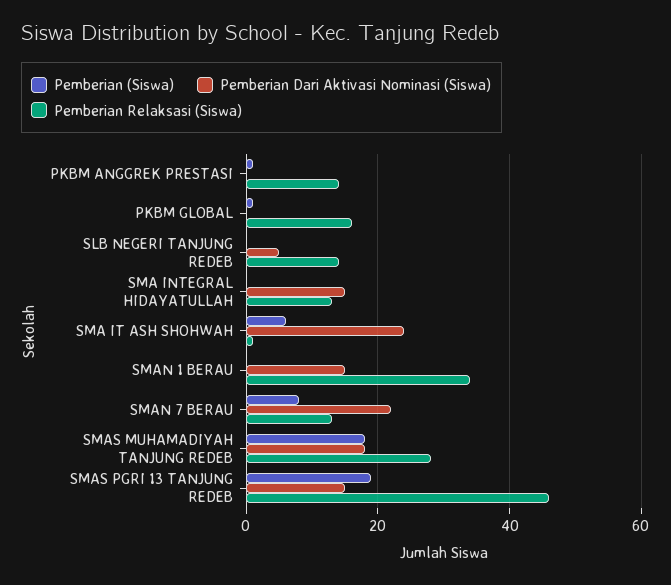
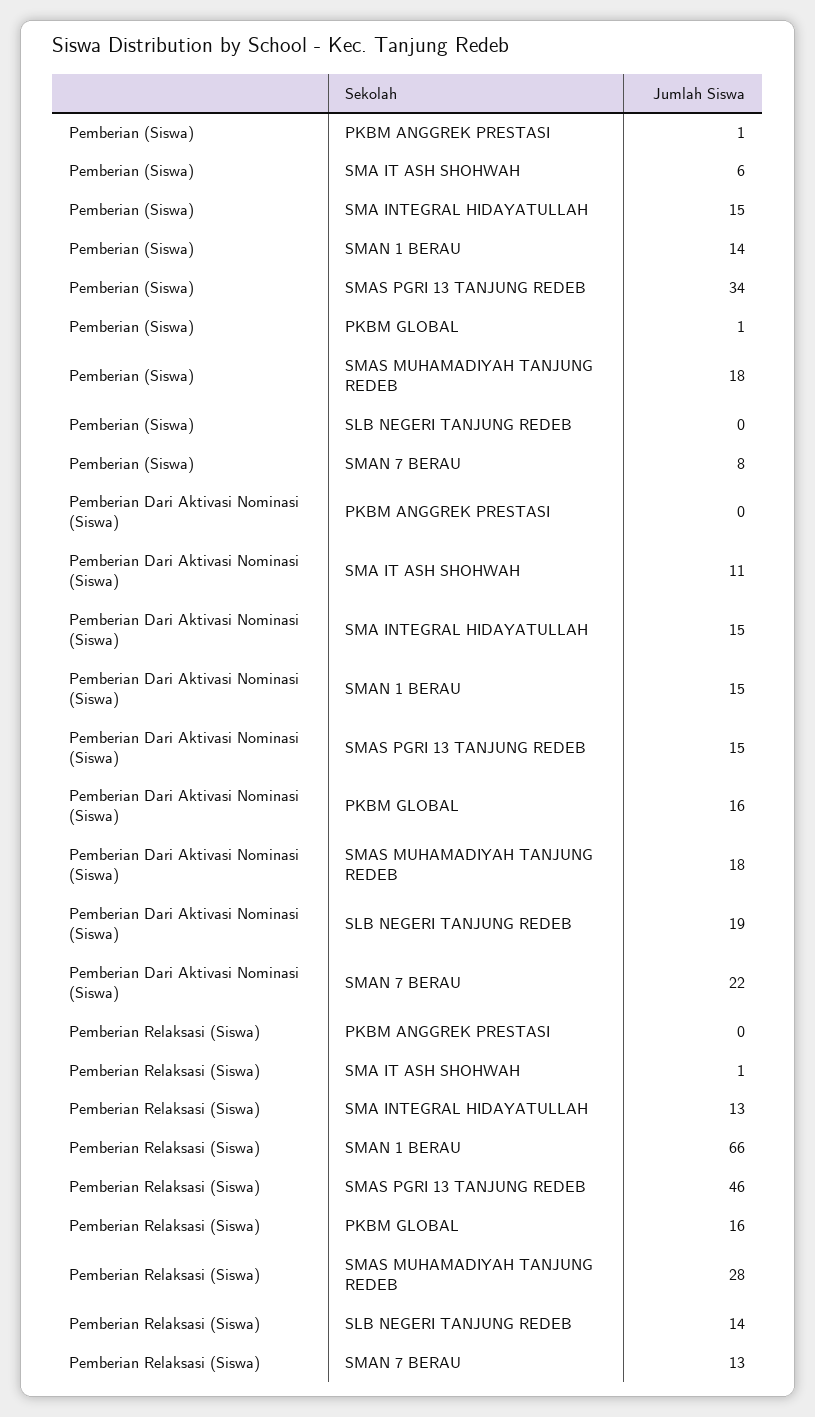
Pemberian Relaksasi (Siswa), PKBM ANGGREK PRESTASI: 15 -> 0
Pemberian Dari Aktivasi Nominasi (Siswa), PKBM GLOBAL: 0 -> 16
Pemberian Dari Aktivasi Nominasi (Siswa), SLB NEGERI TANJUNG REDEB: 5 -> 19
Pemberian (Siswa), SMA INTEGRAL HIDAYATULLAH: 0 -> 15
Pemberian Dari Aktivasi Nominasi (Siswa), SMA IT ASH SHOHWAH: 25 -> 11
Pemberian (Siswa), SMAN 1 BERAU: 0 -> 14
Pemberian Relaksasi (Siswa), SMAN 1 BERAU: 35 -> 66
Pemberian (Siswa), SMAS PGRI 13 TANJUNG REDEB: 20 -> 34

